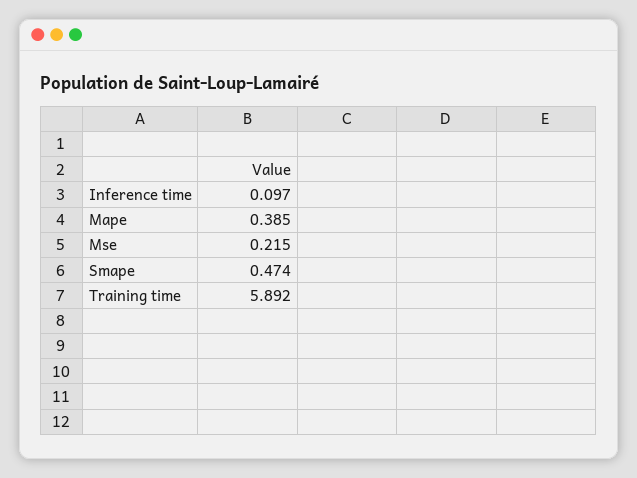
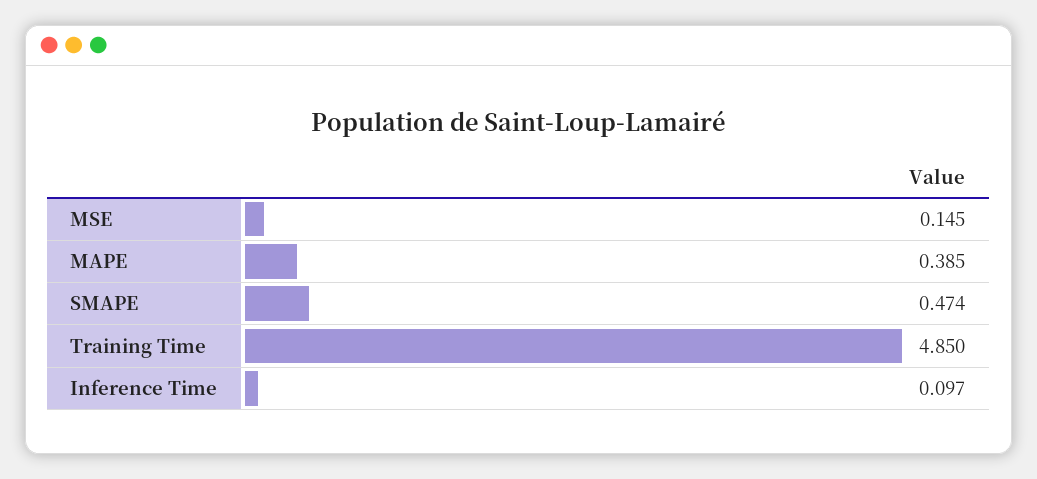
Mse: 0.215 -> 0.145
Training time: 5.892 -> 4.85

